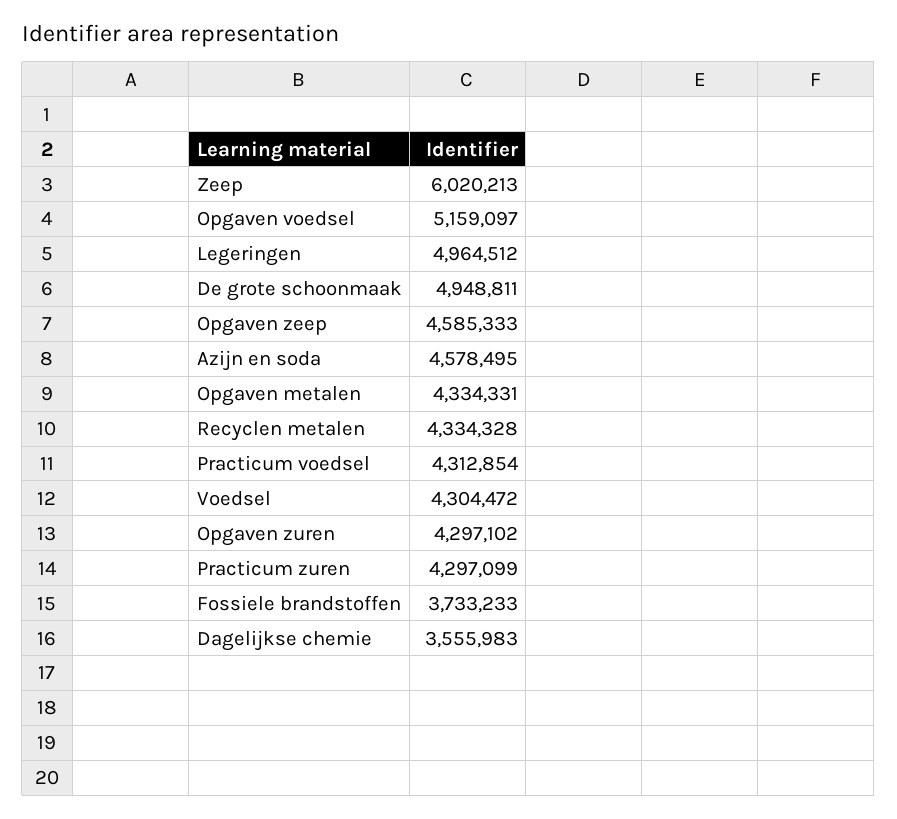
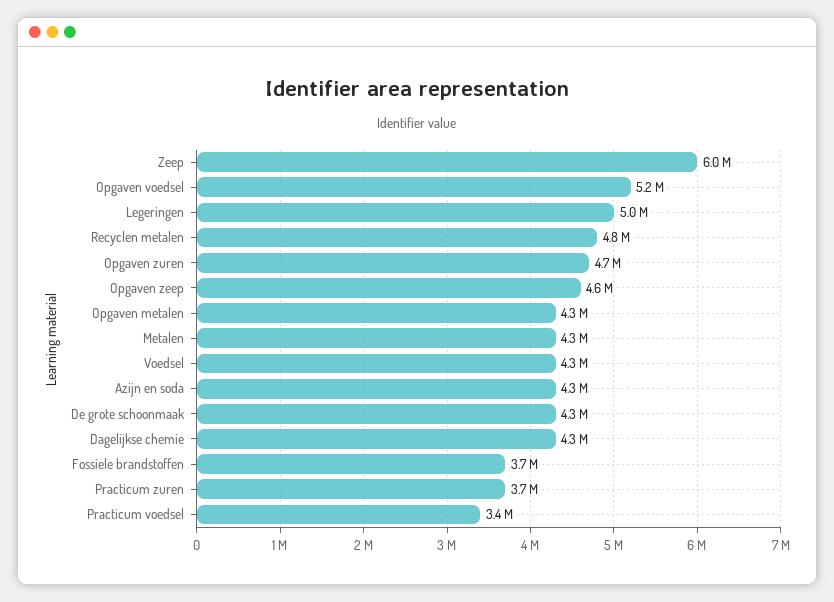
De grote schoonmaak: 4948811 -> 4300000
Azijn en soda: 4578495 -> 4300000
Recyclen metalen: 4334328 -> 4800000
Practicum voedsel: 4312854 -> 3400000
Opgaven zuren: 4297102 -> 4700000
Practicum zuren: 4297099 -> 3700000
Dagelijkse chemie: 3555983 -> 4300000
Metalen: none -> 4300000

